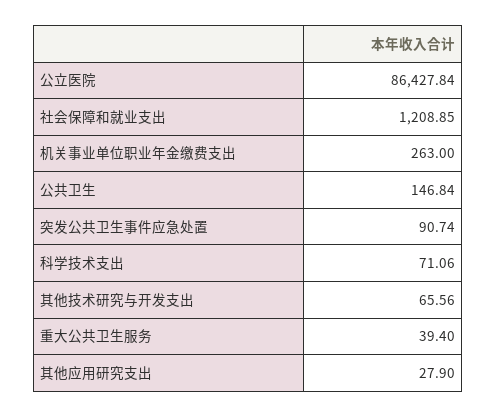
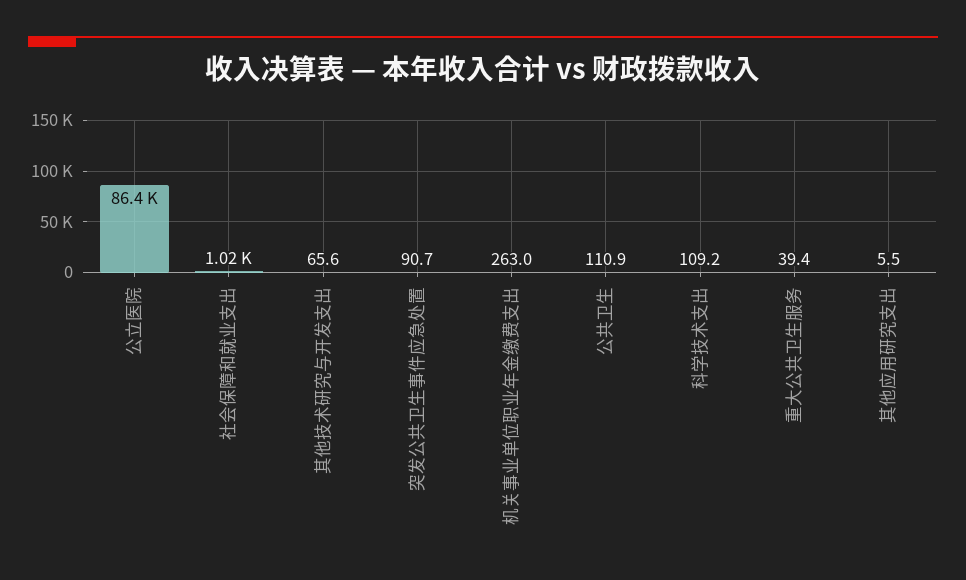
社会保障和就业支出: 1208.85 -> 1020
公共卫生: 146.84 -> 110.9
科学技术支出: 71.06 -> 109.2
其他应用研究支出: 27.9 -> 5.5

